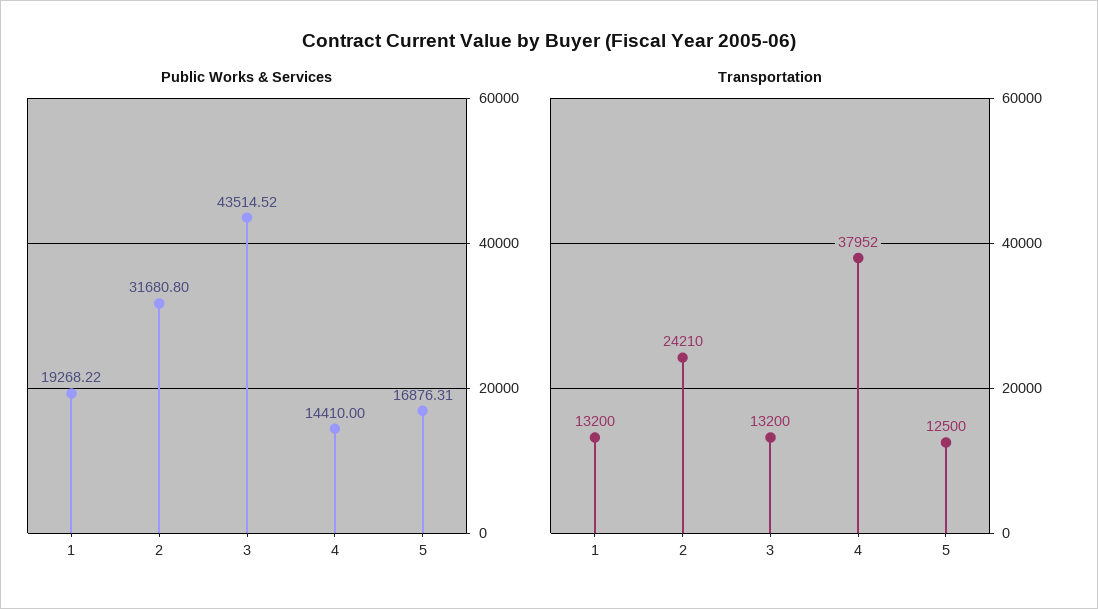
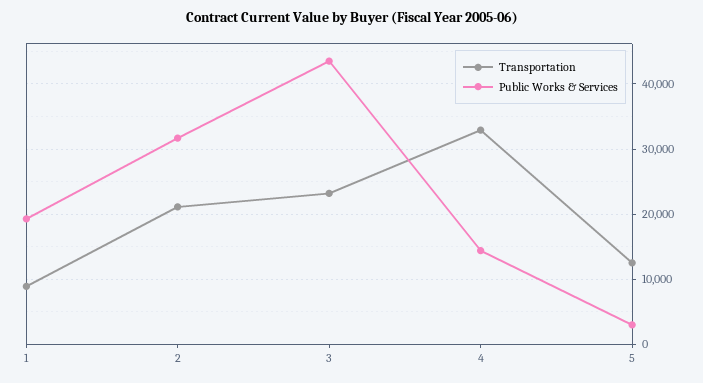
Public Works & Services, 5: 16876.31 -> 3000
Transportation, 1: 13200 -> 9000
Transportation, 2: 24210 -> 21000
Transportation, 3: 13200 -> 23000
Transportation, 4: 37952 -> 33000

